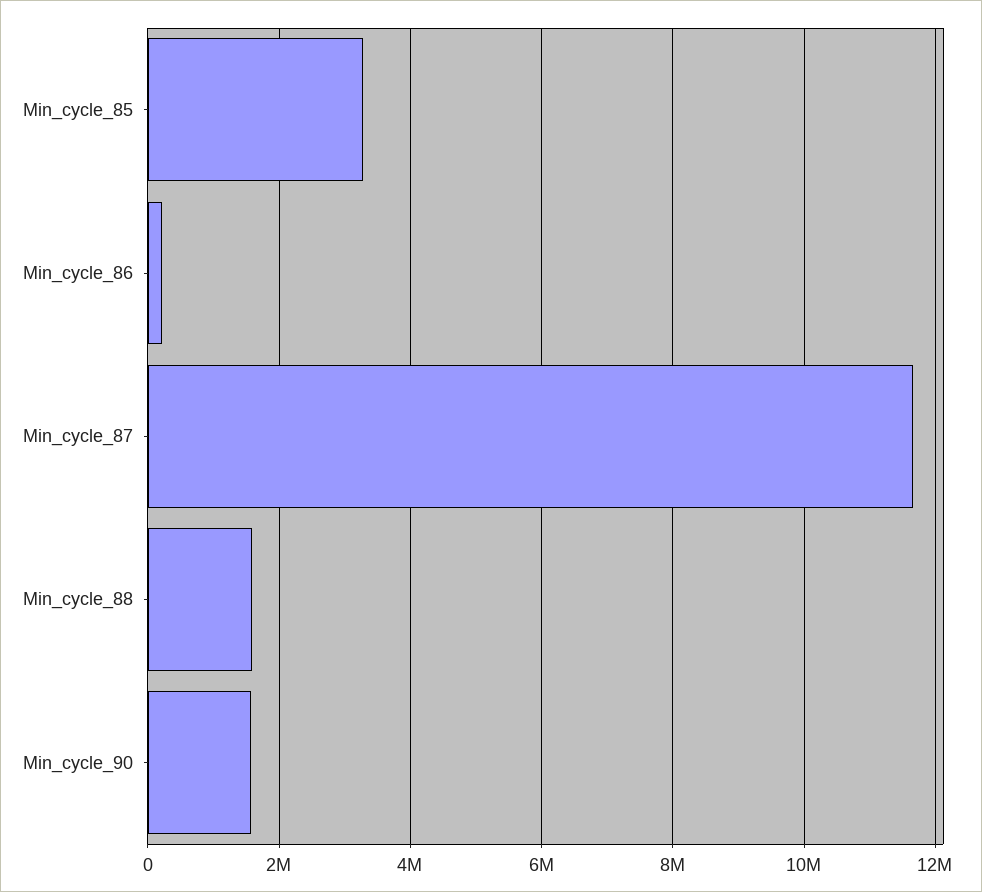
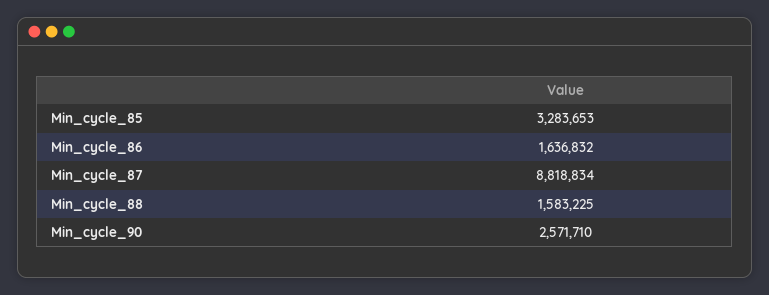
Min_cycle_86: 200000 -> 1636832
Min_cycle_87: 11600000 -> 8818834
Min_cycle_90: 1600000 -> 2571710

